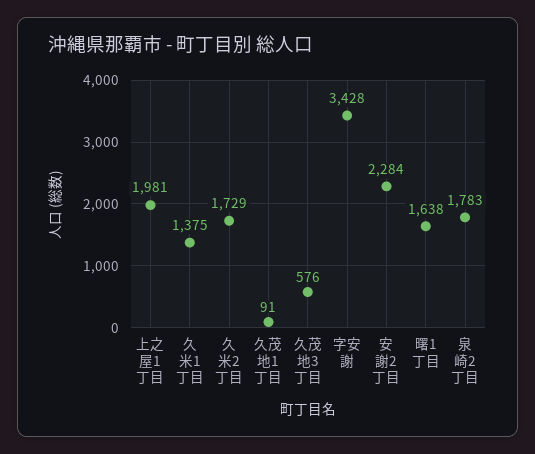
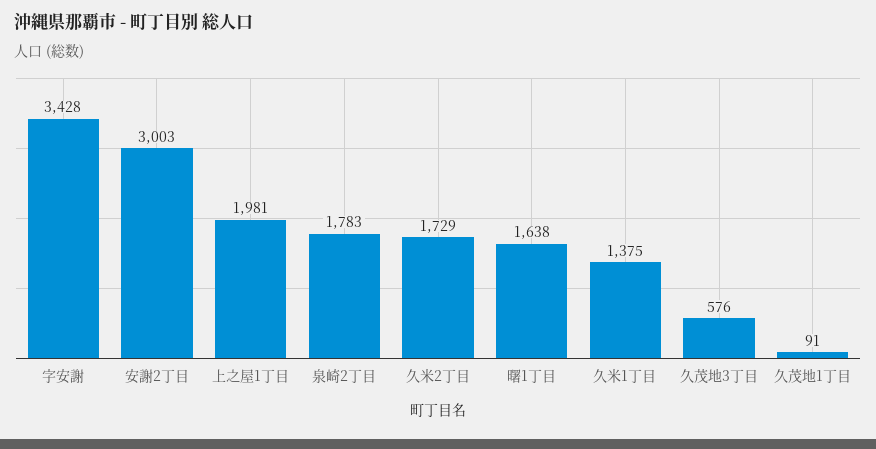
安謝2丁目: 2284 -> 3003

